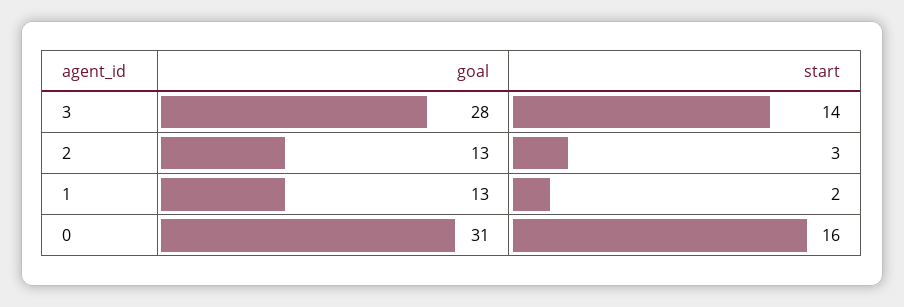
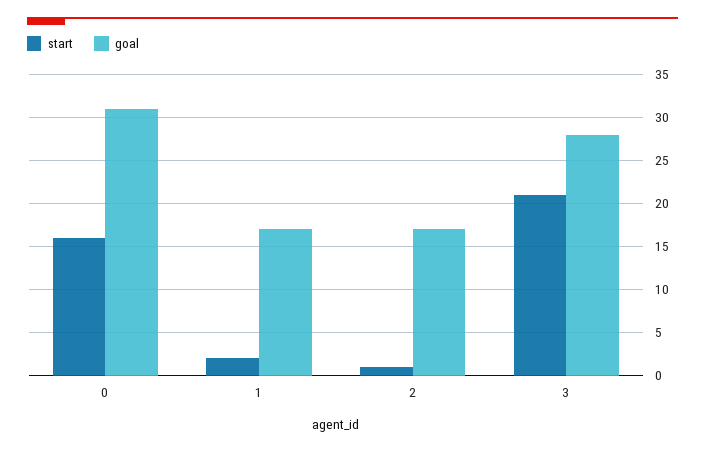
start, 3: 14 -> 21
goal, 2: 13 -> 17
start, 2: 3 -> 1
goal, 1: 13 -> 17

